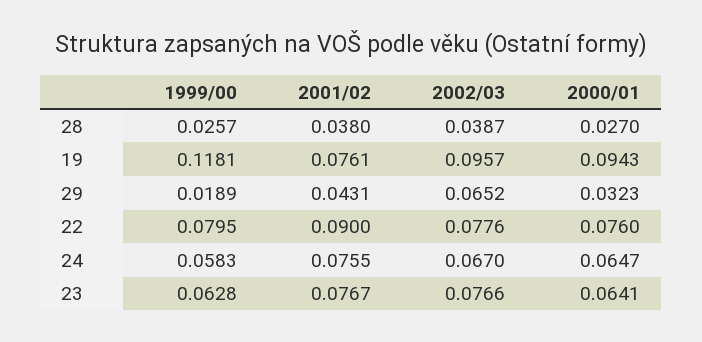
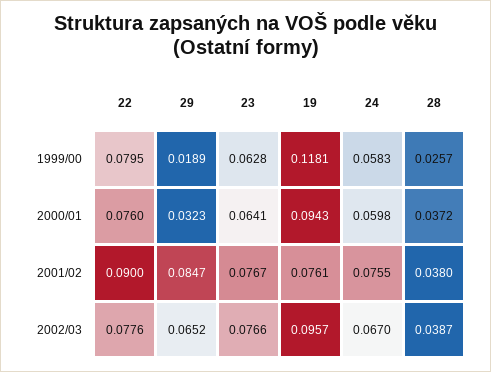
2000/01, 28: 0.027 -> 0.0372
2001/02, 29: 0.0431 -> 0.0847
2000/01, 24: 0.0647 -> 0.0598

